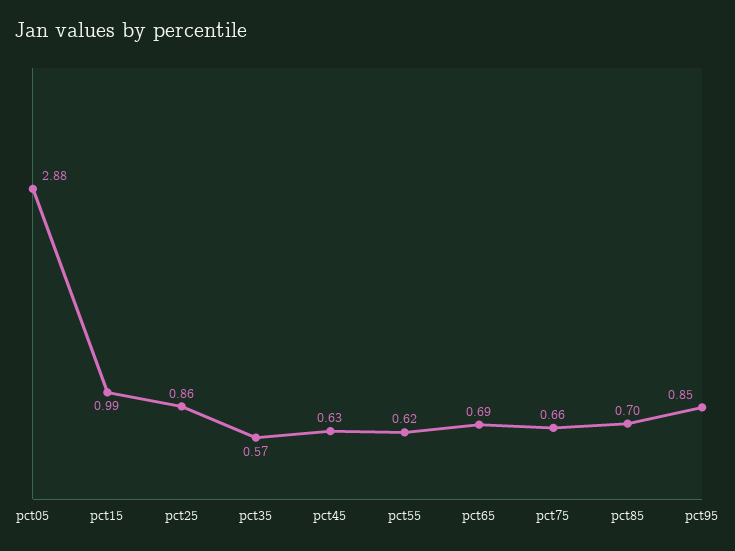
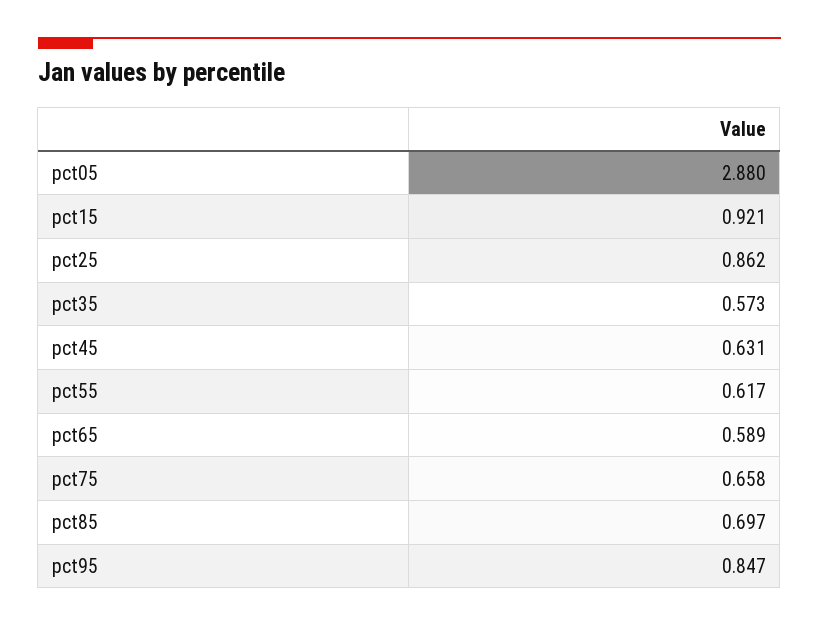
pct15: 0.99 -> 0.921
pct65: 0.69 -> 0.589

